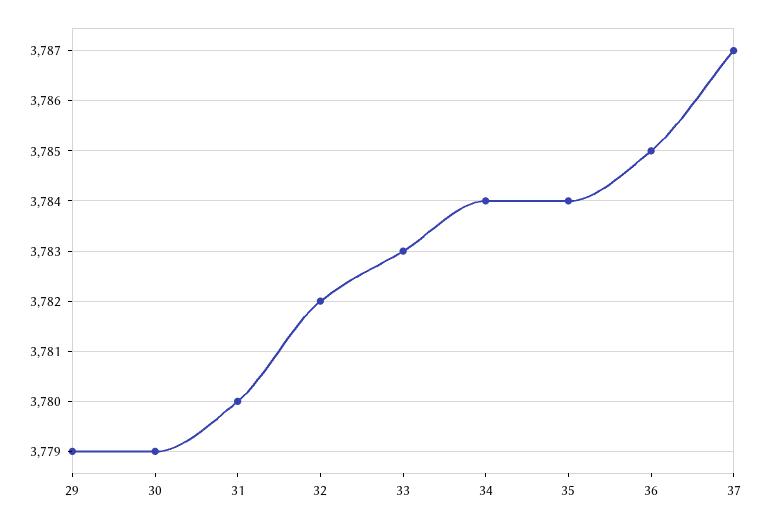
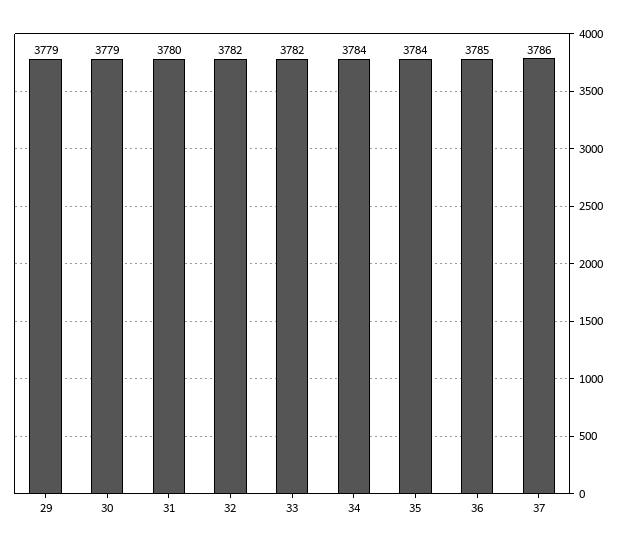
33: 3783 -> 3782
37: 3787 -> 3786

